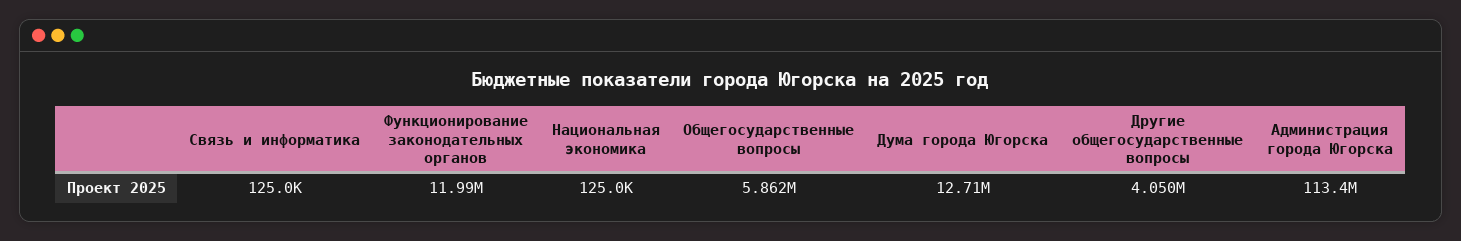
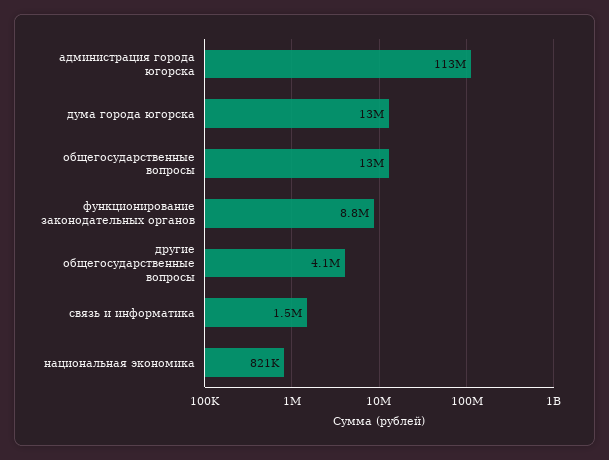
Связь и информатика: 125000 -> 1500000
Функционирование законодательных органов: 11990000 -> 8800000
Национальная экономика: 125000 -> 821000
Общегосударственные вопросы: 5862000 -> 13000000

